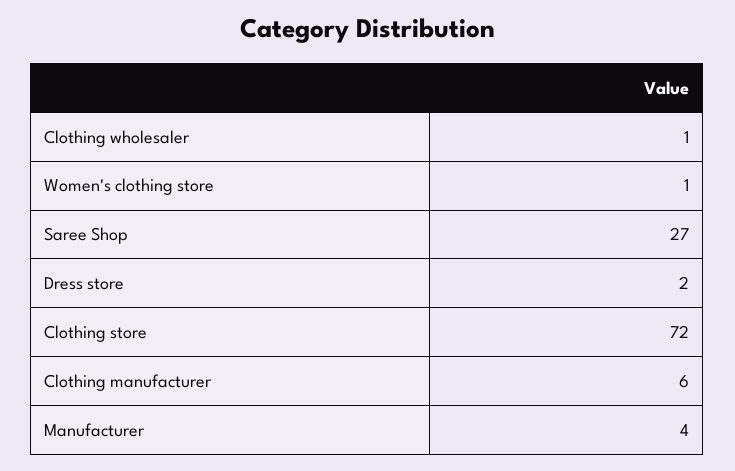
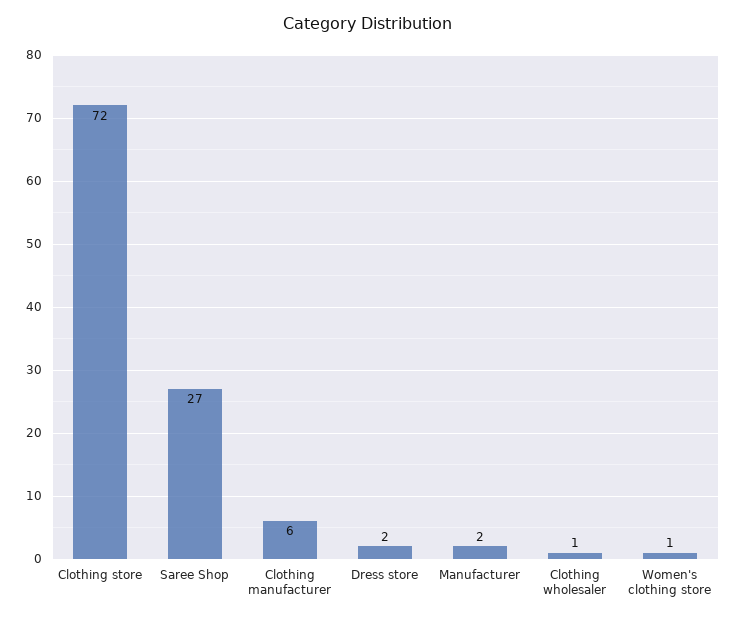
Manufacturer: 4 -> 2

